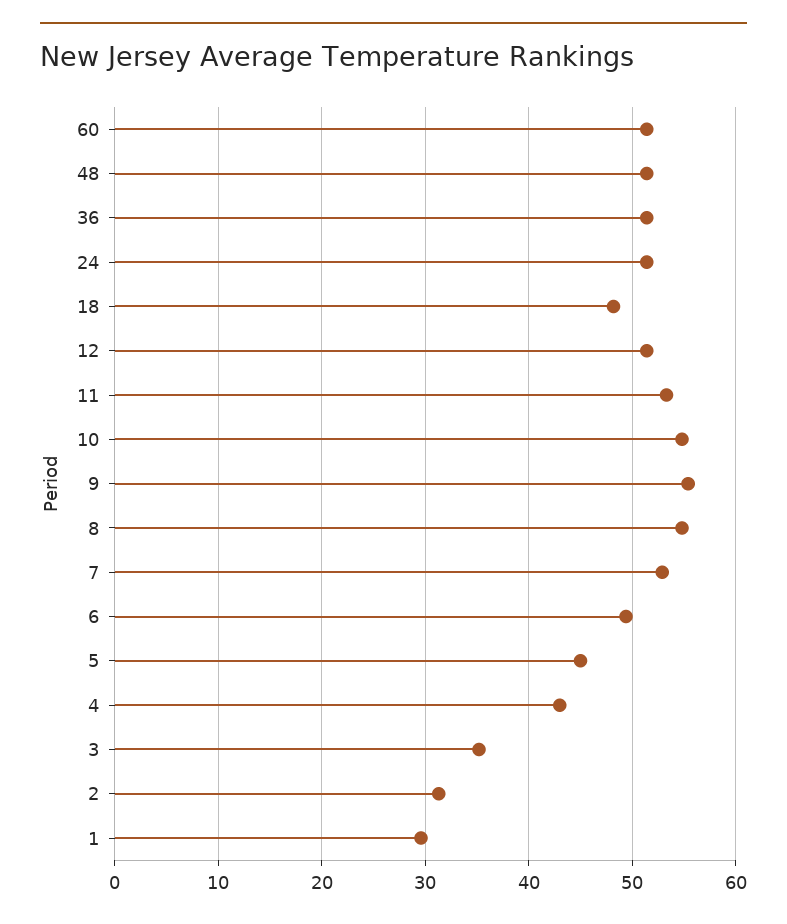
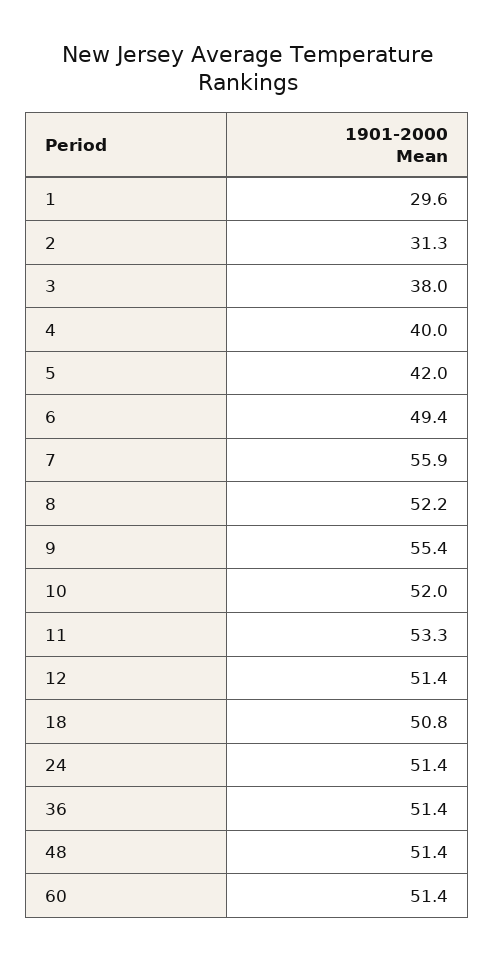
18: 48 -> 50.8
10: 55 -> 52
8: 55 -> 52.2
7: 53 -> 55.9
5: 45 -> 42
4: 43 -> 40
3: 35 -> 38

